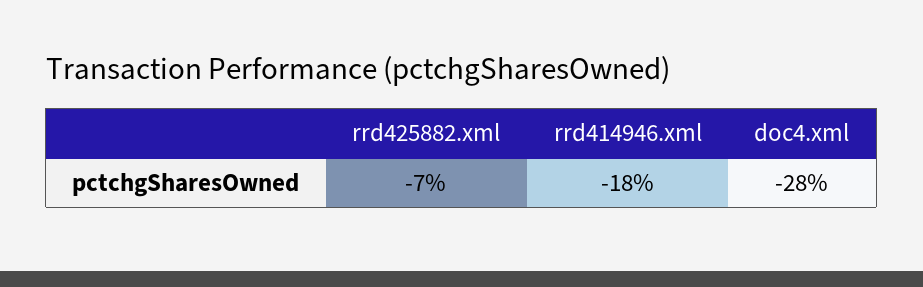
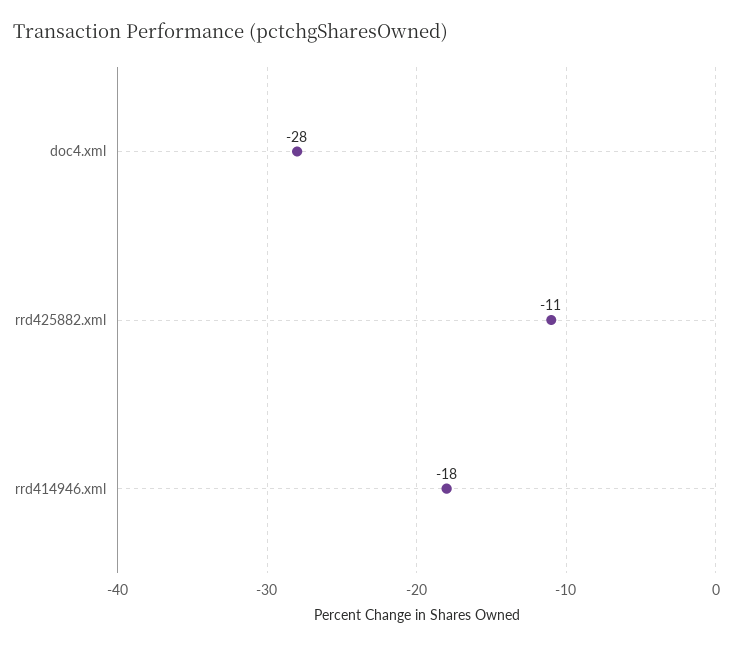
rrd425882.xml: -7 -> -11

